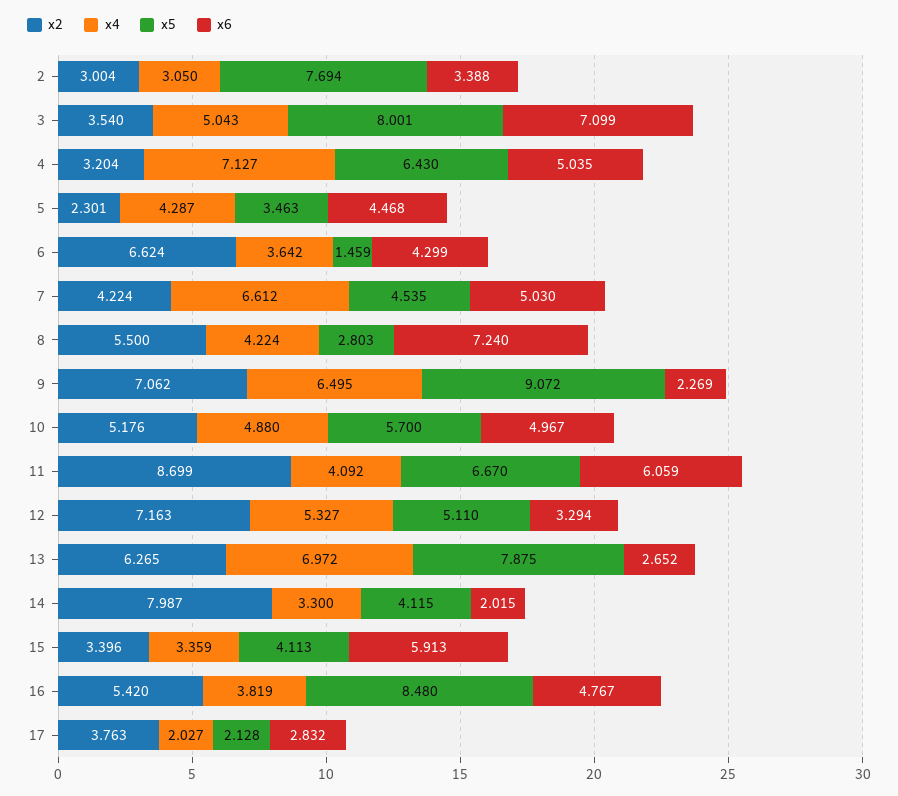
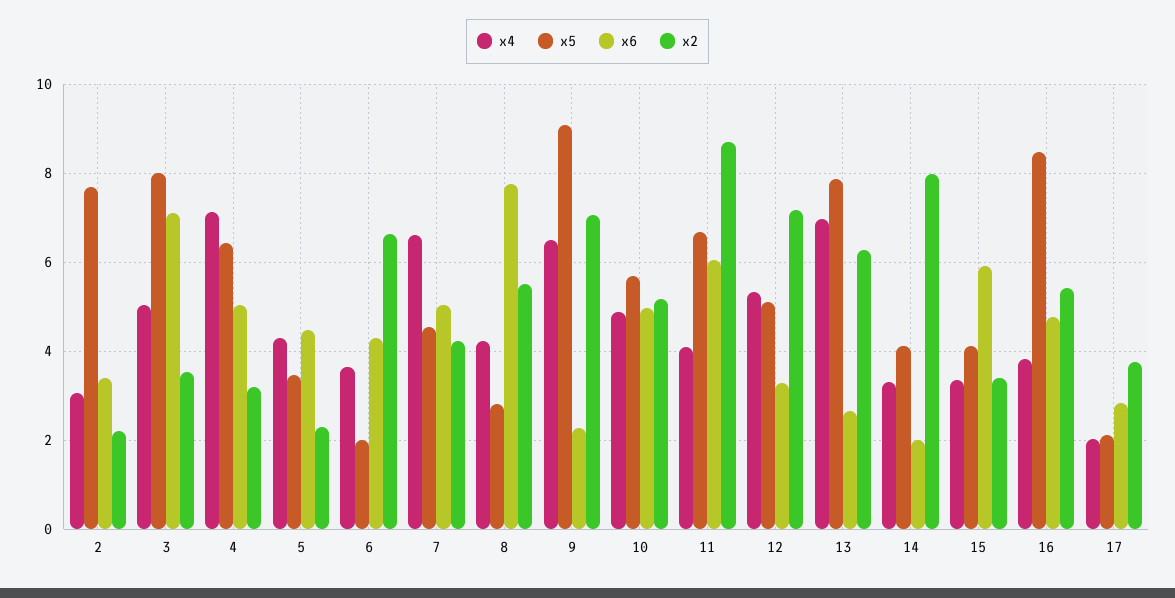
x2, 2: 3.004 -> 2.2
x5, 6: 1.459 -> 2
x6, 8: 7.24 -> 7.8

